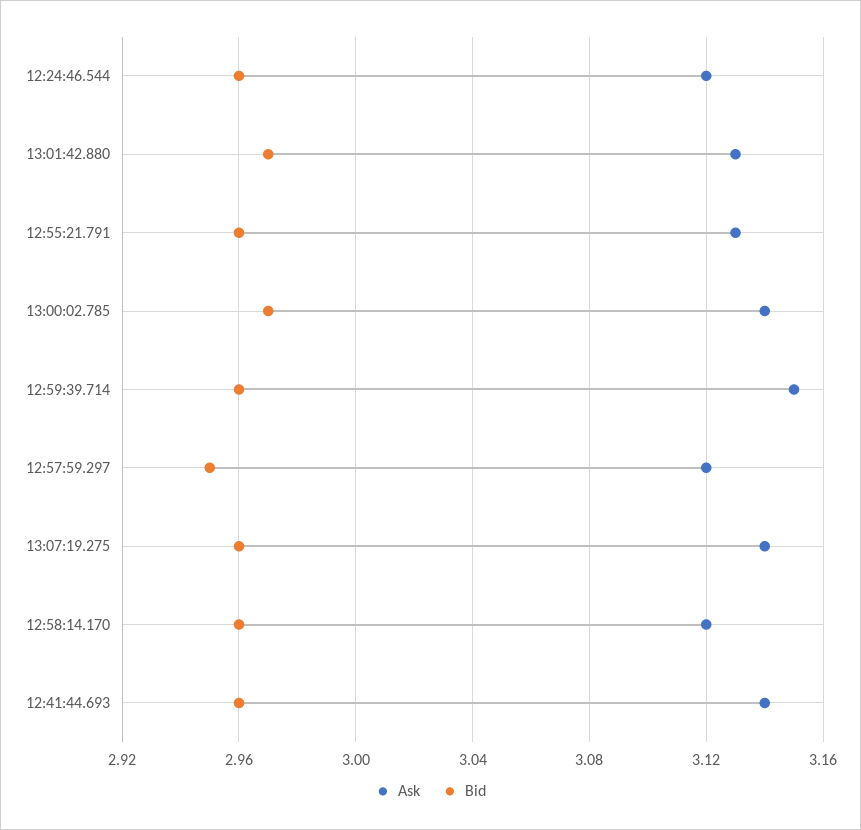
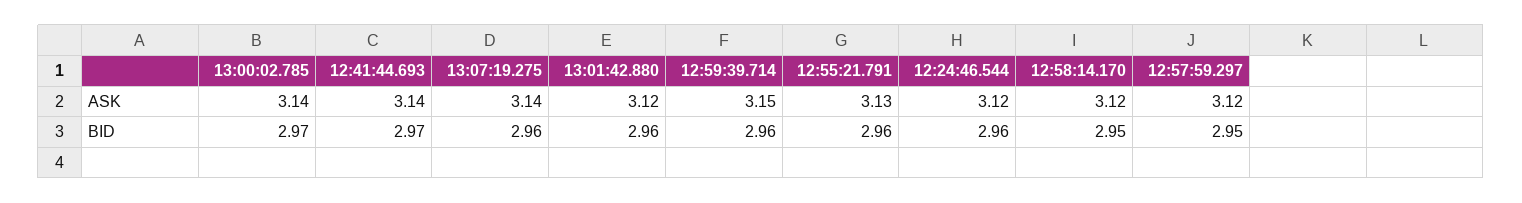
Ask, 13:01:42.880: 3.13 -> 3.12
Bid, 13:01:42.880: 2.97 -> 2.96
Bid, 12:58:14.170: 2.96 -> 2.95
Bid, 12:41:44.693: 2.96 -> 2.97

